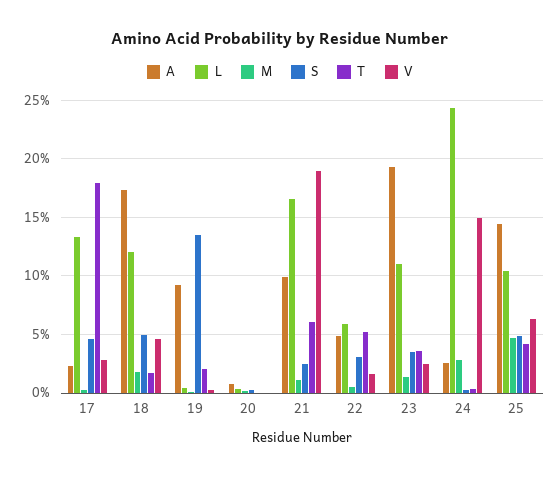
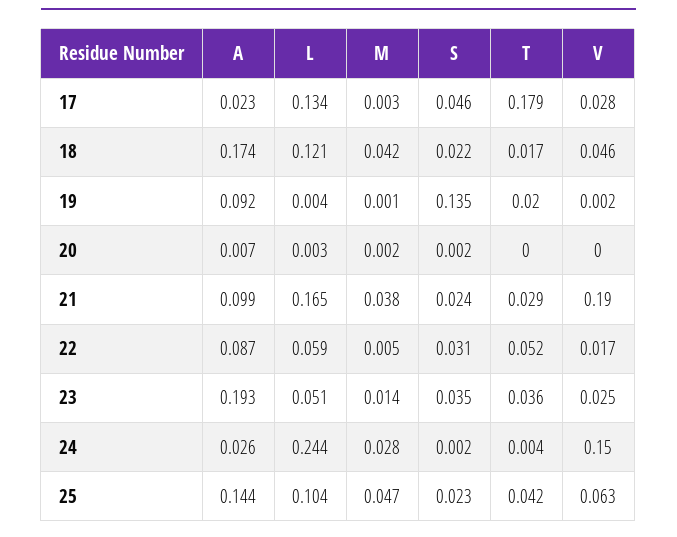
M, 18: 0.02 -> 0.042
S, 18: 0.05 -> 0.022
M, 21: 0.01 -> 0.038
T, 21: 0.06 -> 0.029
A, 22: 0.05 -> 0.087
L, 23: 0.11 -> 0.051
S, 25: 0.05 -> 0.023

